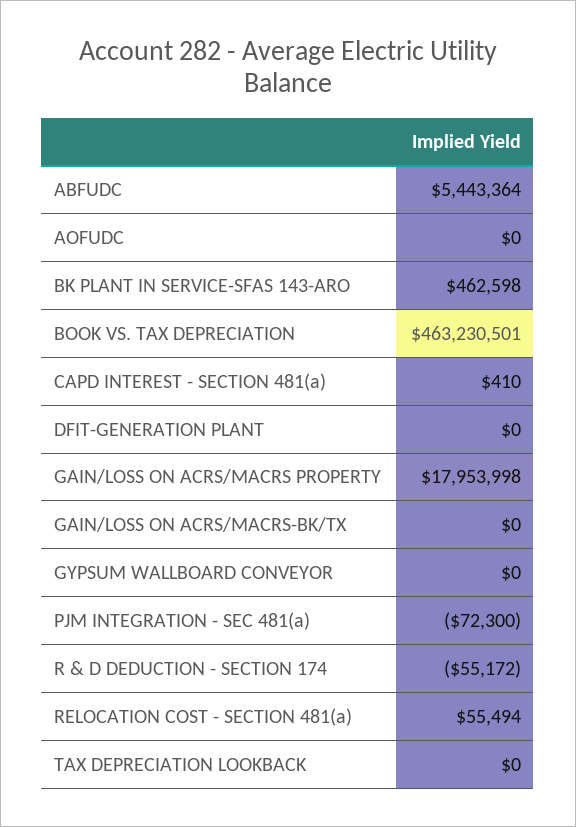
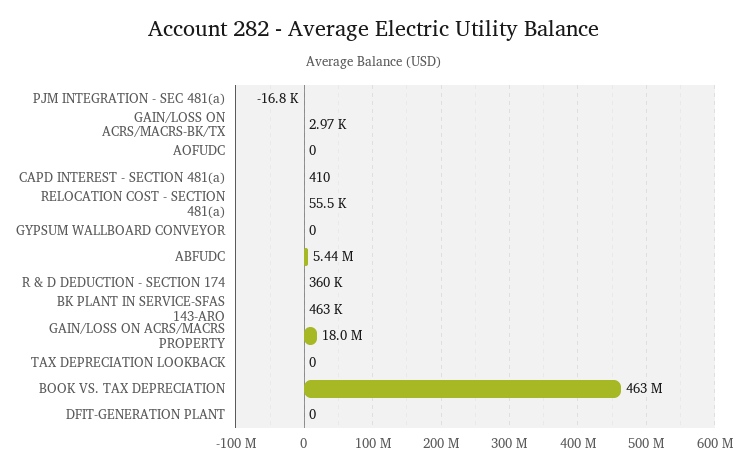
GAIN/LOSS ON ACRS/MACRS-BK/TX: 0 -> 2970
PJM INTEGRATION - SEC 481(a): -72300 -> -16800
R & D DEDUCTION - SECTION 174: -55172 -> 360000

